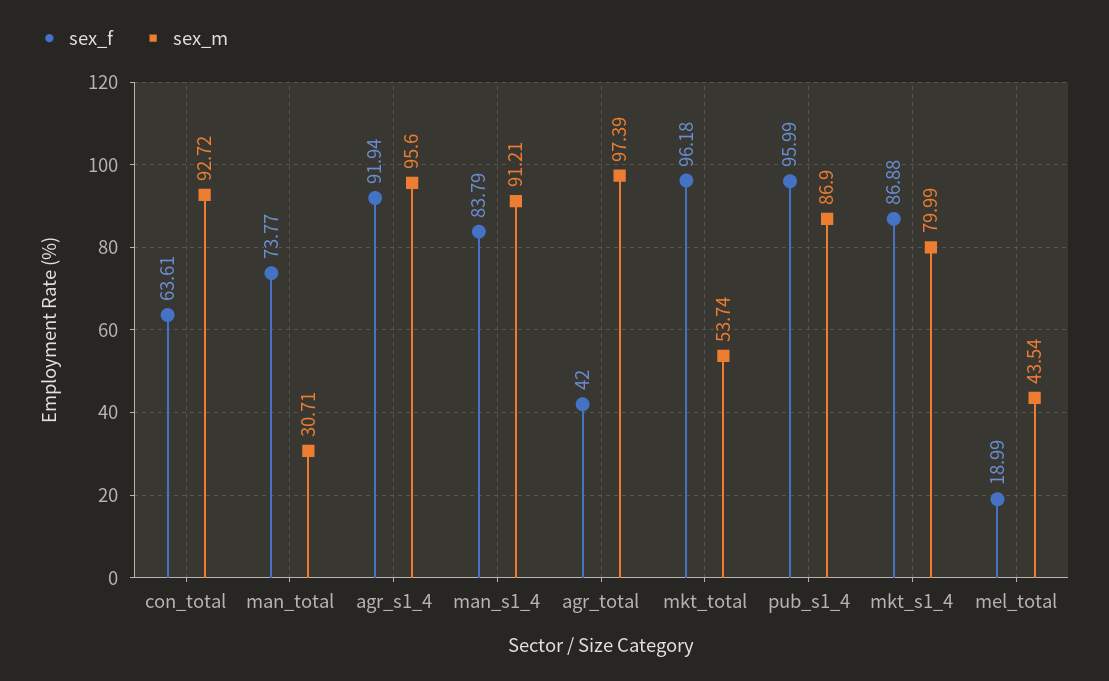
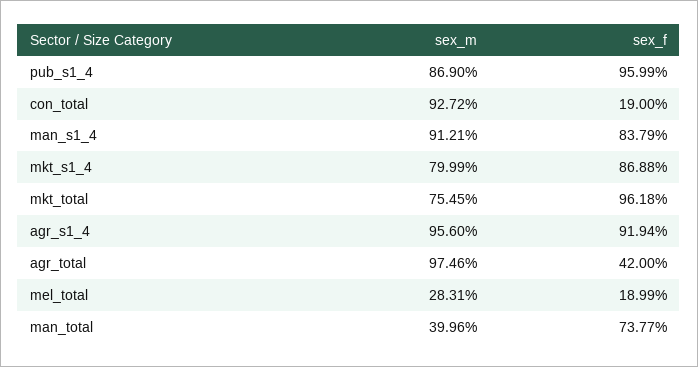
sex_f, con_total: 63.61 -> 19
sex_m, man_total: 30.71 -> 39.96
sex_m, agr_total: 97.39 -> 97.46
sex_m, mkt_total: 53.74 -> 75.45
sex_m, mel_total: 43.54 -> 28.31

